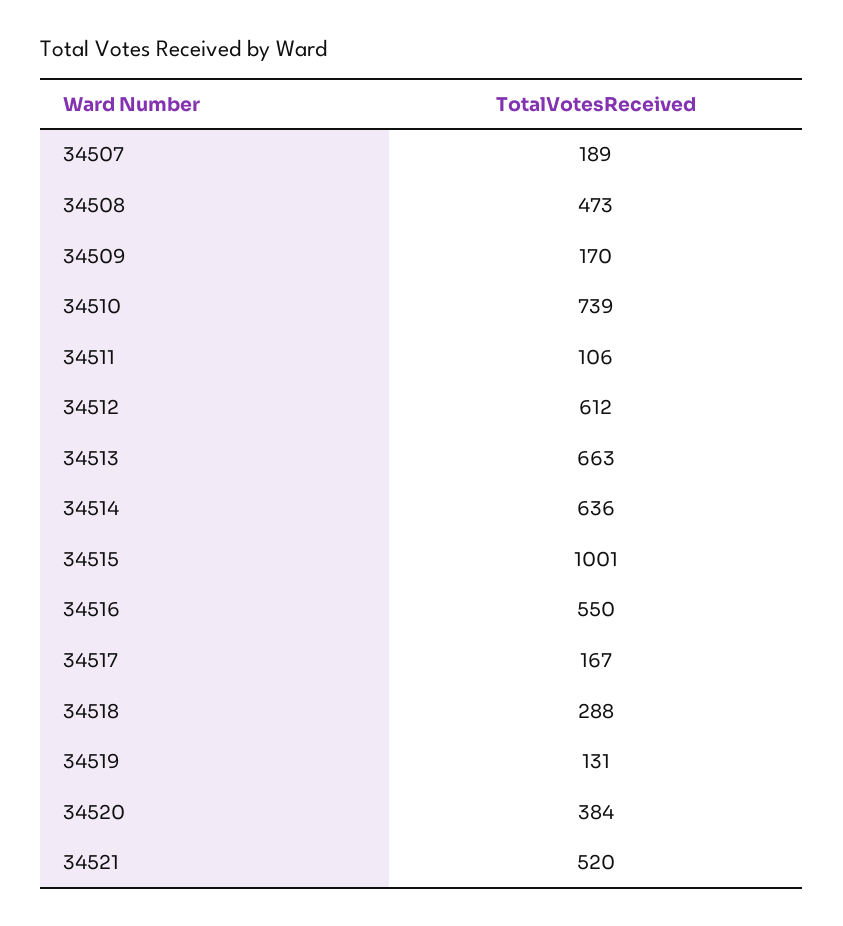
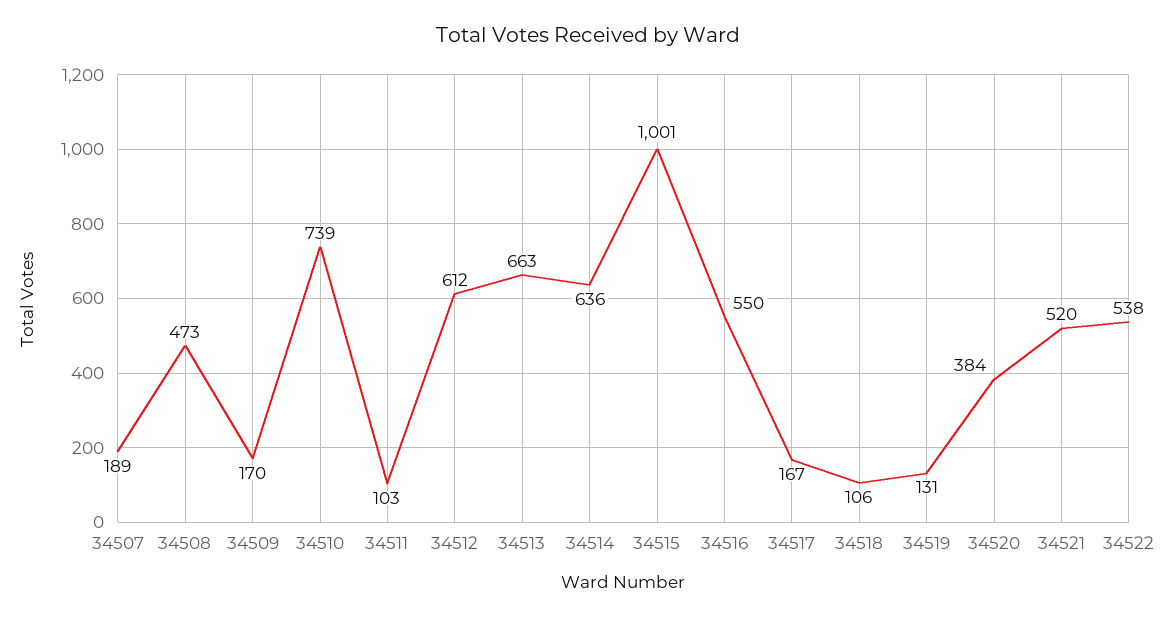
34511: 106 -> 103
34518: 288 -> 106
34522: none -> 538

